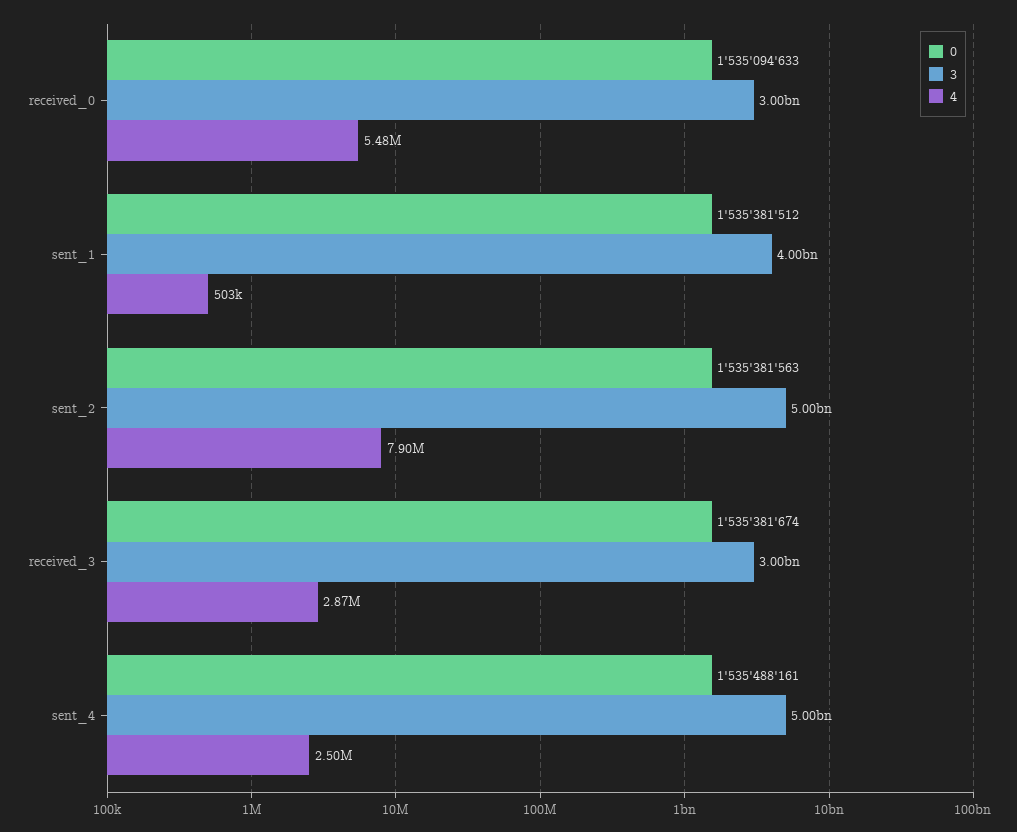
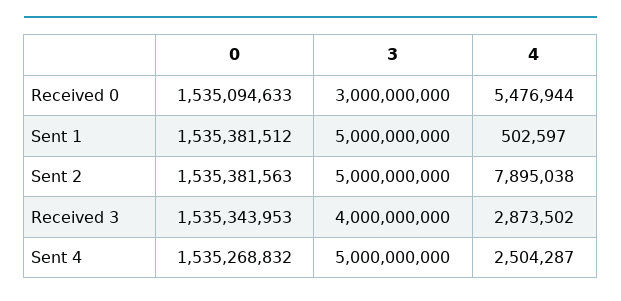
3, sent_1: 4000000000 -> 5000000000
0, received_3: 1535381674 -> 1535343953
3, received_3: 3000000000 -> 4000000000
0, sent_4: 1535488161 -> 1535268832

